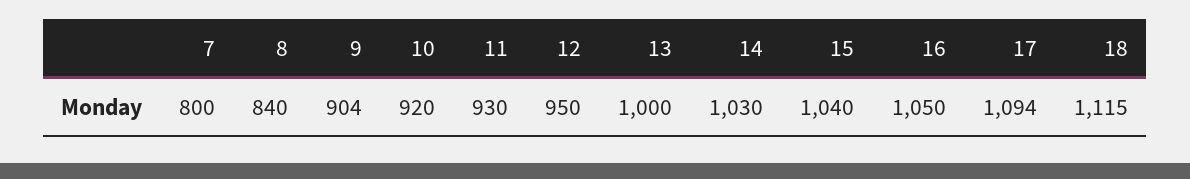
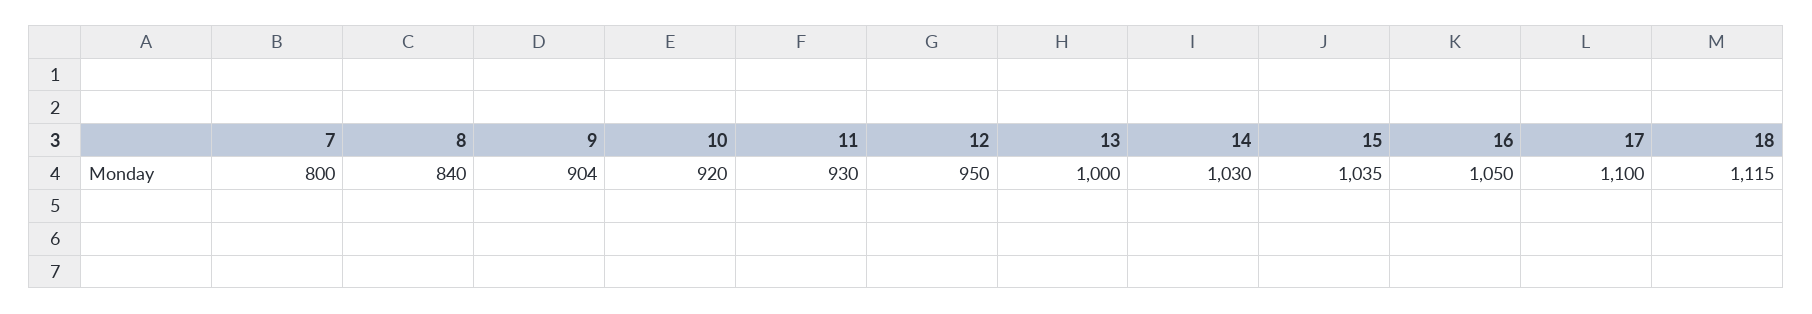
15: 1040 -> 1035
17: 1094 -> 1100

